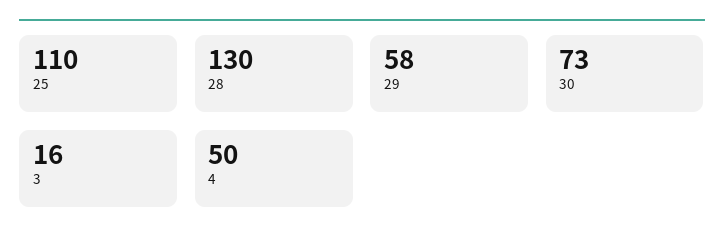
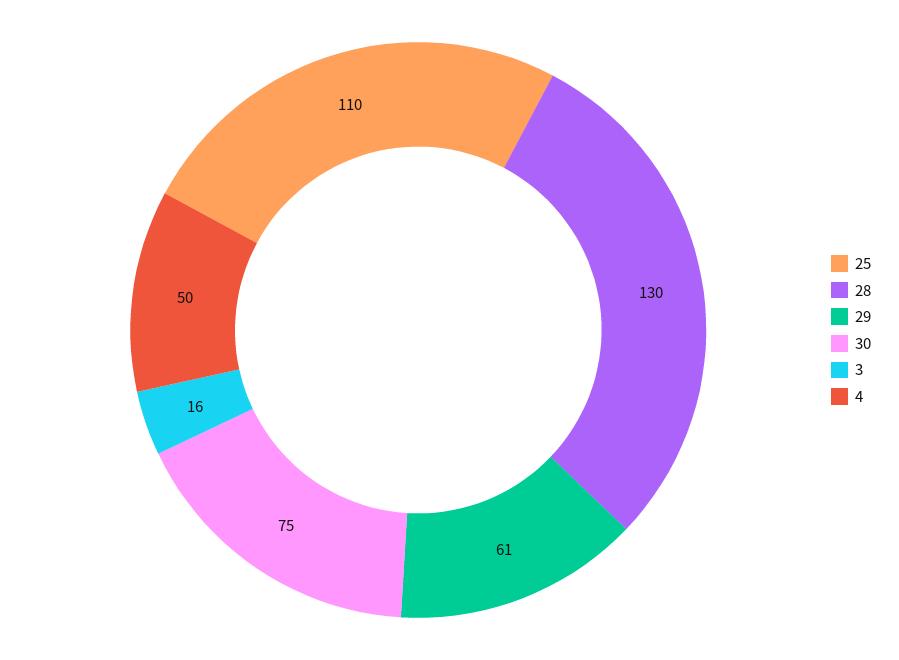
29: 58 -> 61
30: 73 -> 75

